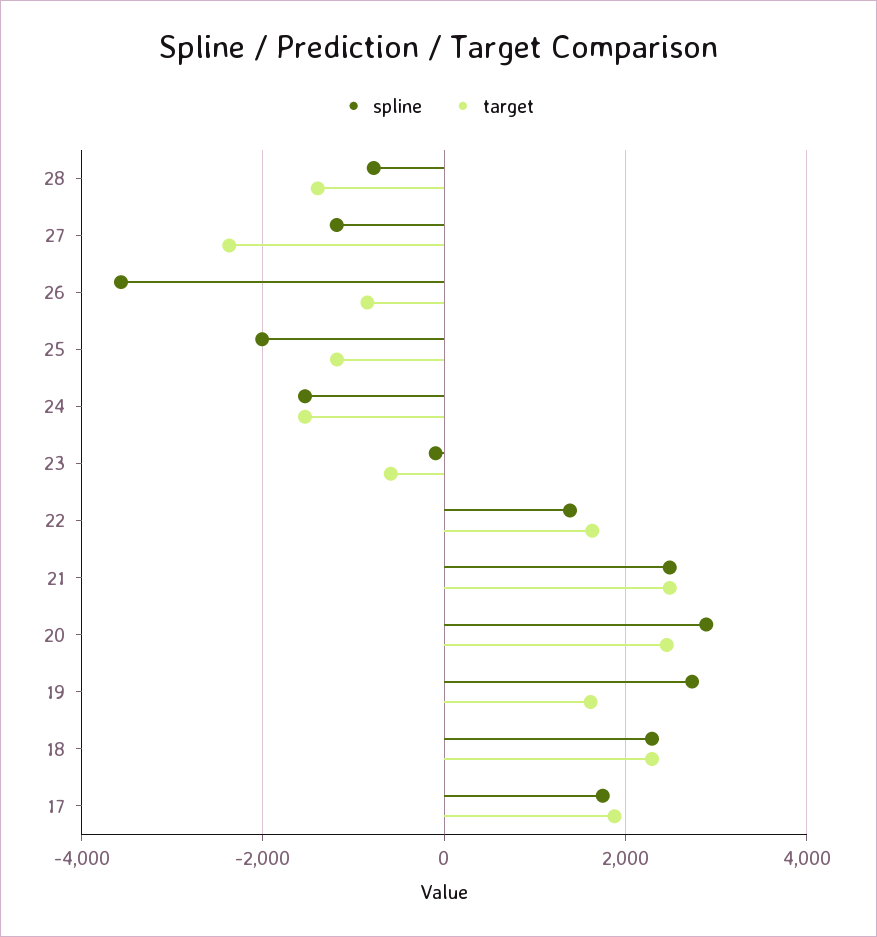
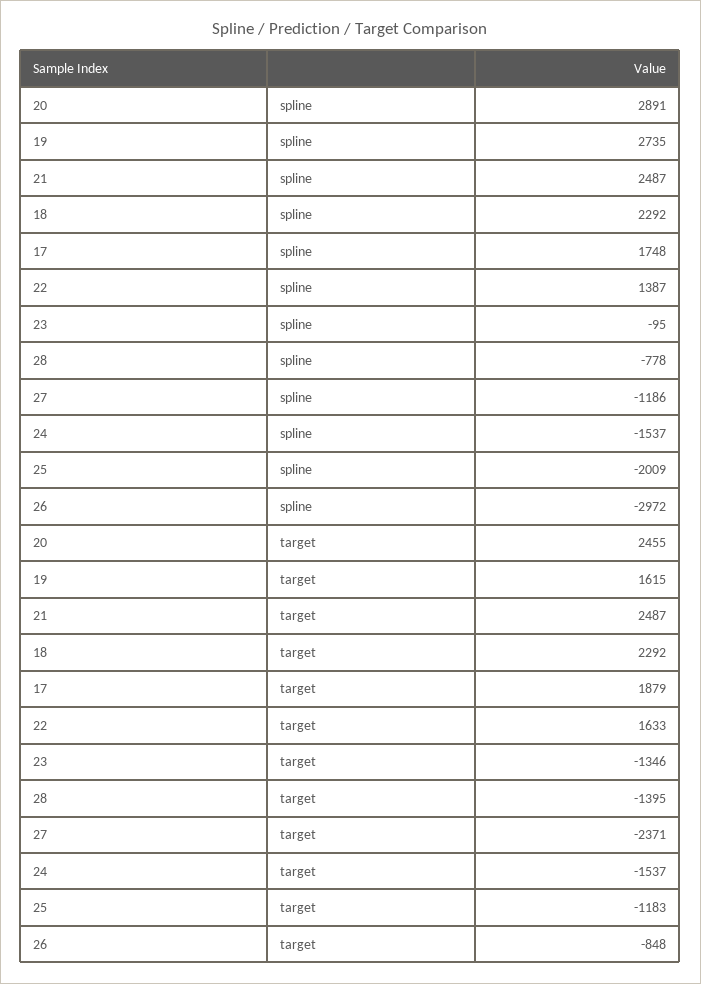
spline, 26: -3600 -> -2972
target, 23: -600 -> -1346

